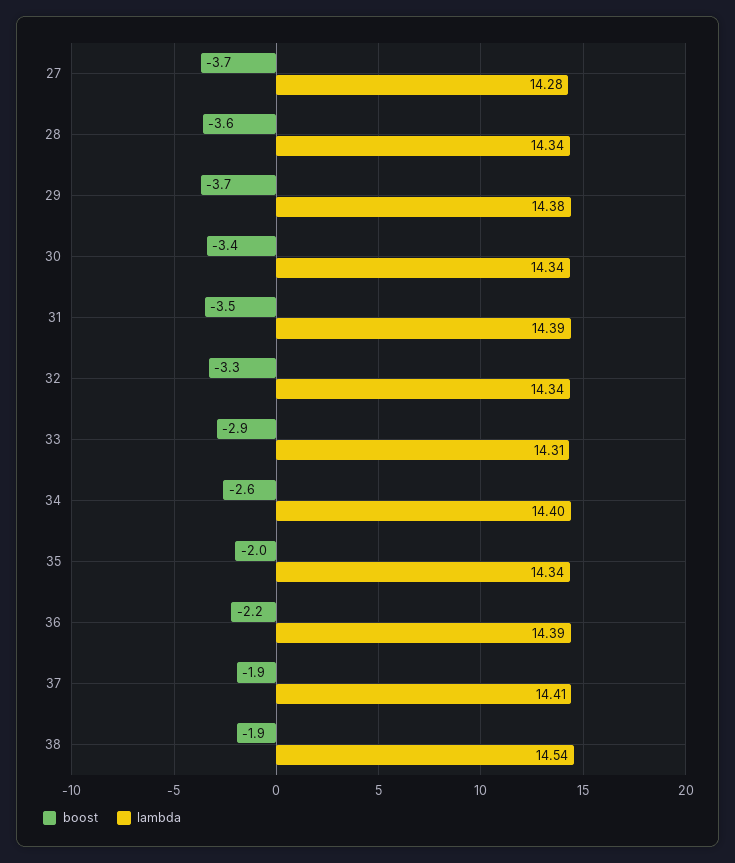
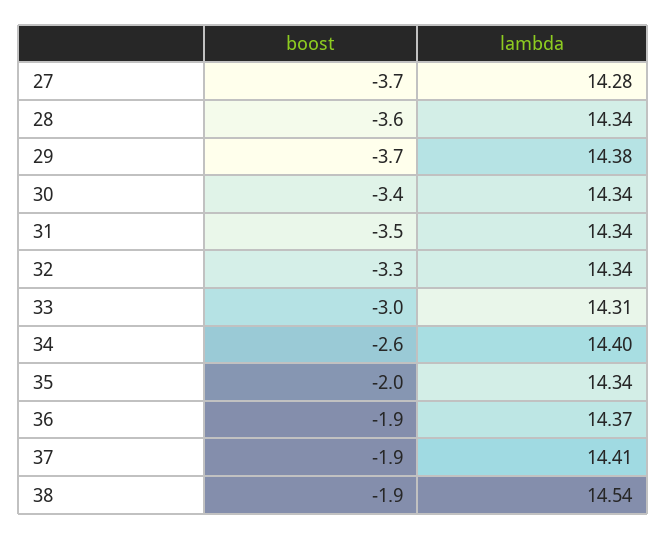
lambda, 31: 14.39 -> 14.34
boost, 33: -2.9 -> -3
boost, 36: -2.2 -> -1.9
lambda, 36: 14.39 -> 14.37

